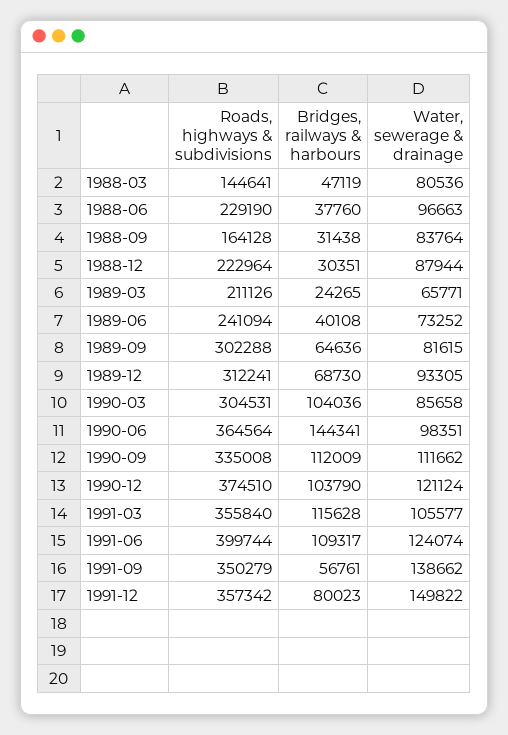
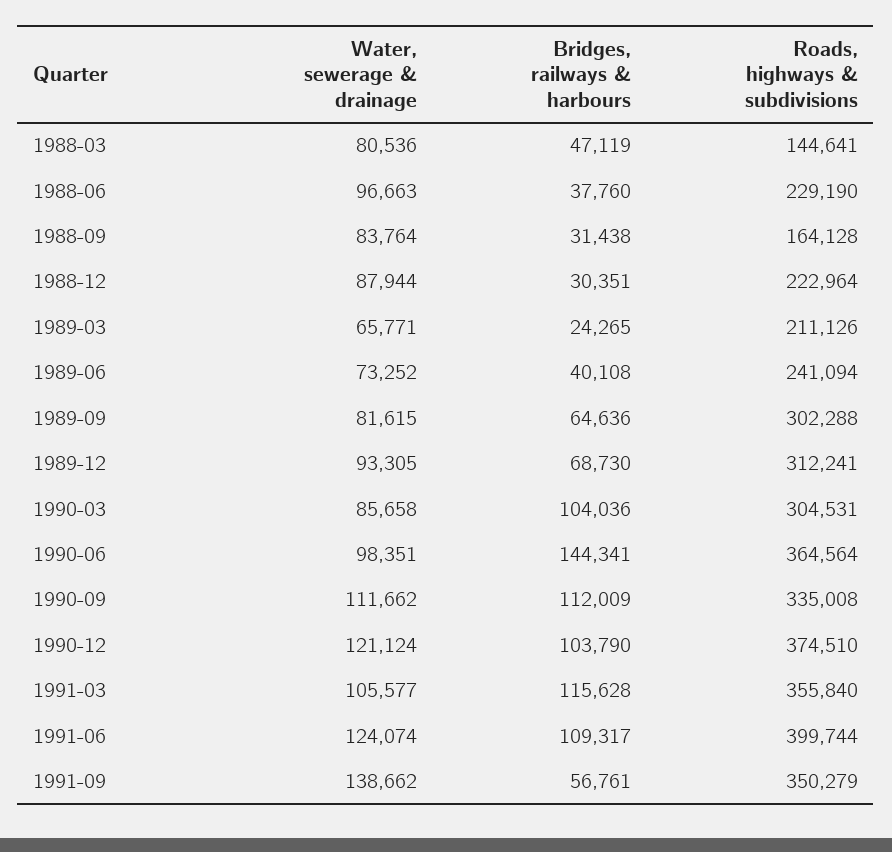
Roads, highways & subdivisions, 1991-12: 357342 -> none
Bridges, railways & harbours, 1991-12: 80023 -> none
Water, sewerage & drainage, 1991-12: 149822 -> none

